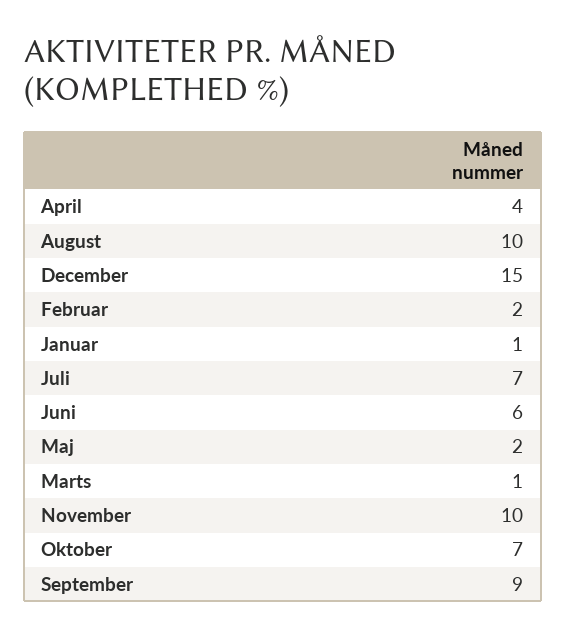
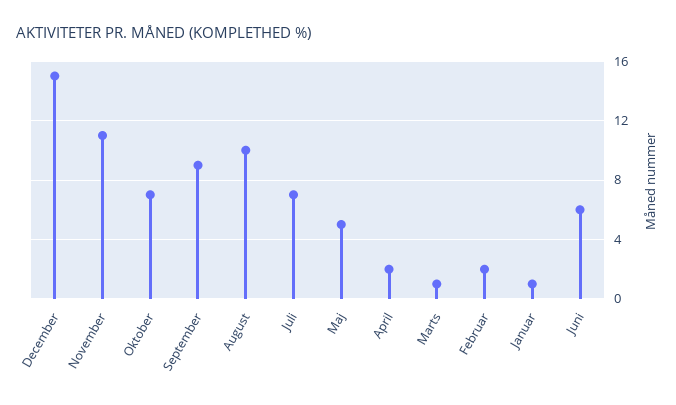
April: 4 -> 2
Maj: 2 -> 5
November: 10 -> 11

